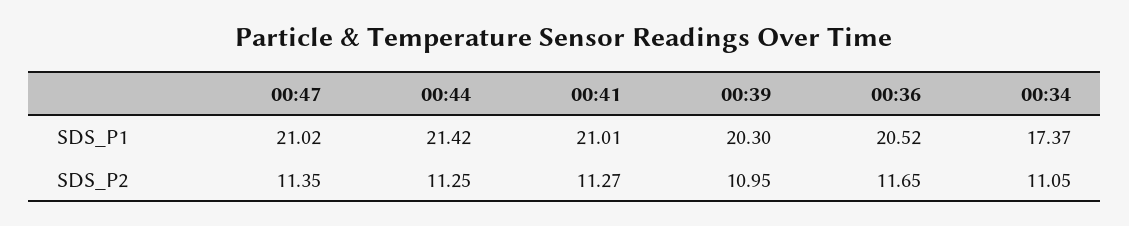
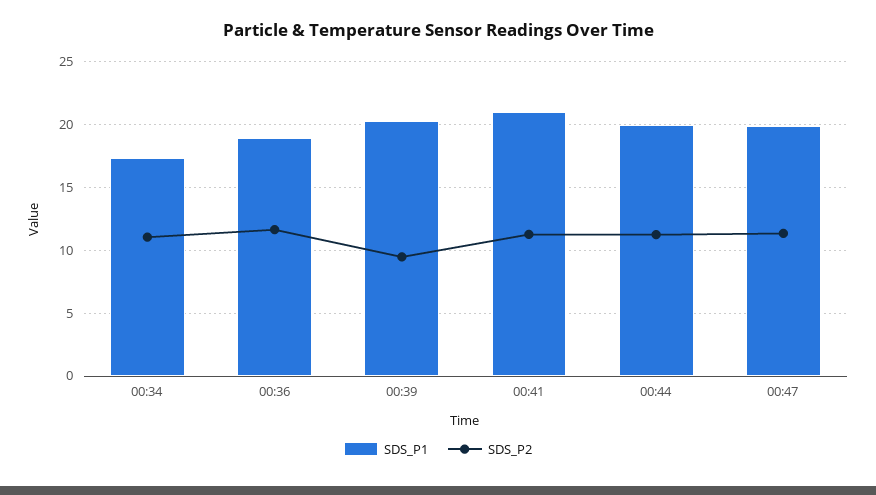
SDS_P1, 00:47: 21.02 -> 20
SDS_P1, 00:44: 21.42 -> 20
SDS_P1, 00:36: 20.52 -> 19
SDS_P2, 00:39: 10.95 -> 9.5

